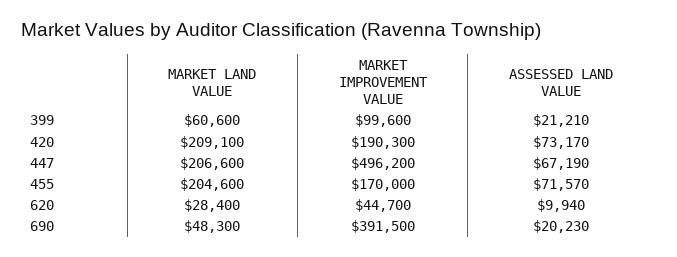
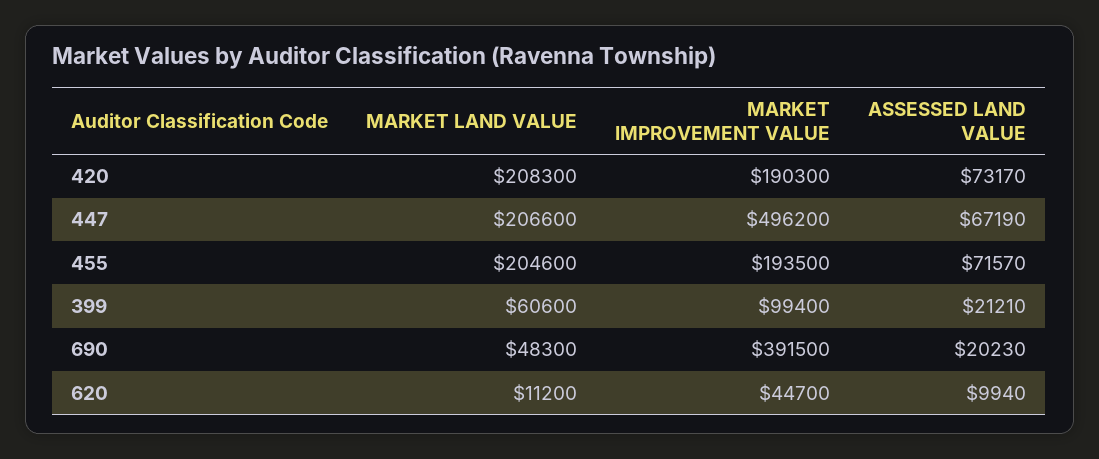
MARKET IMPROVEMENT VALUE, 399: 99600 -> 99400
MARKET LAND VALUE, 420: 209100 -> 208300
MARKET IMPROVEMENT VALUE, 455: 170000 -> 193500
MARKET LAND VALUE, 620: 28400 -> 11200

